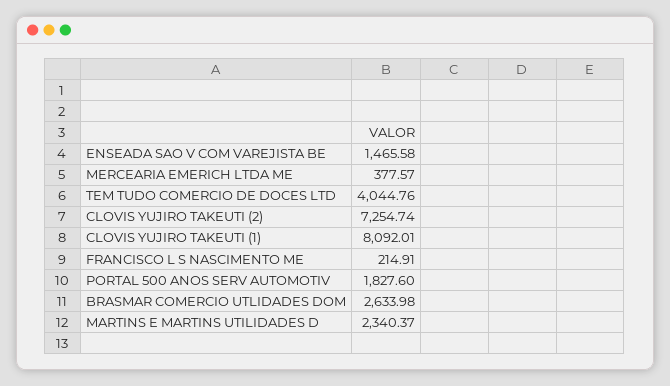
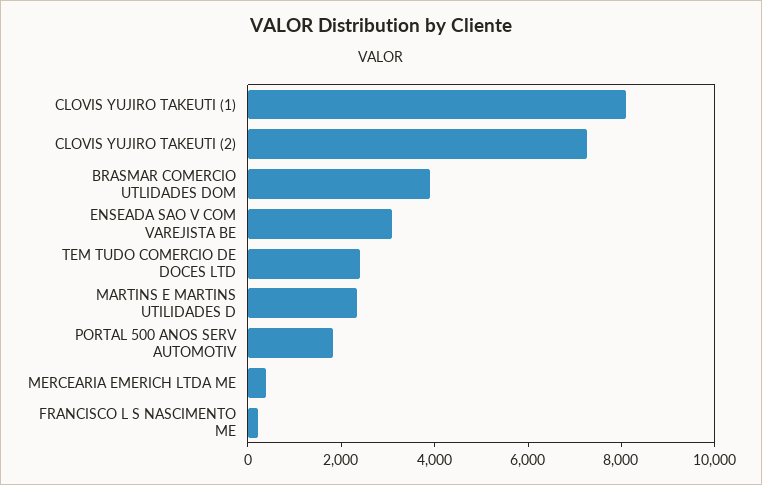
ENSEADA SAO V COM VAREJISTA BE: 1465.58 -> 3000
TEM TUDO COMERCIO DE DOCES LTD: 4044.76 -> 2500
BRASMAR COMERCIO UTLIDADES DOM: 2633.98 -> 4000

